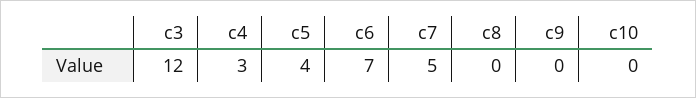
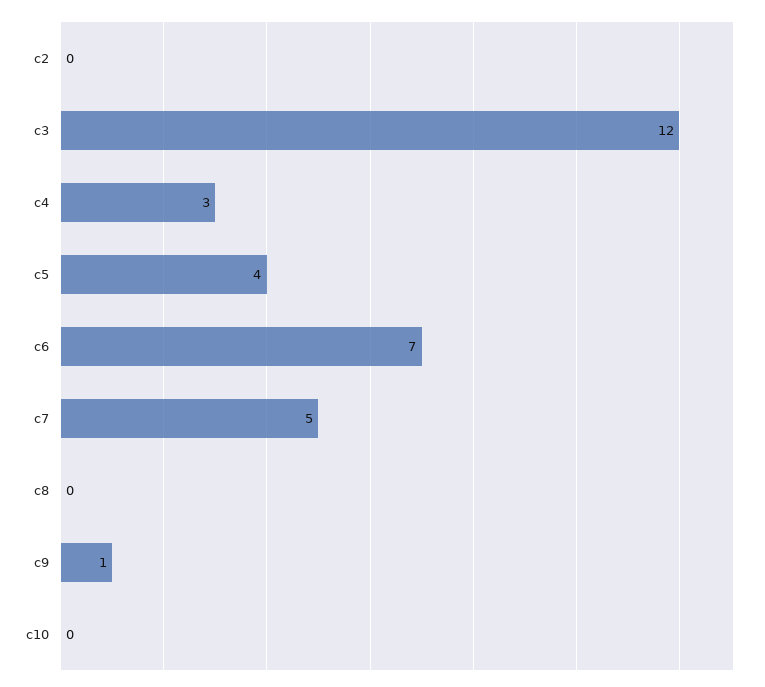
c9: 0 -> 1
c2: none -> 0

